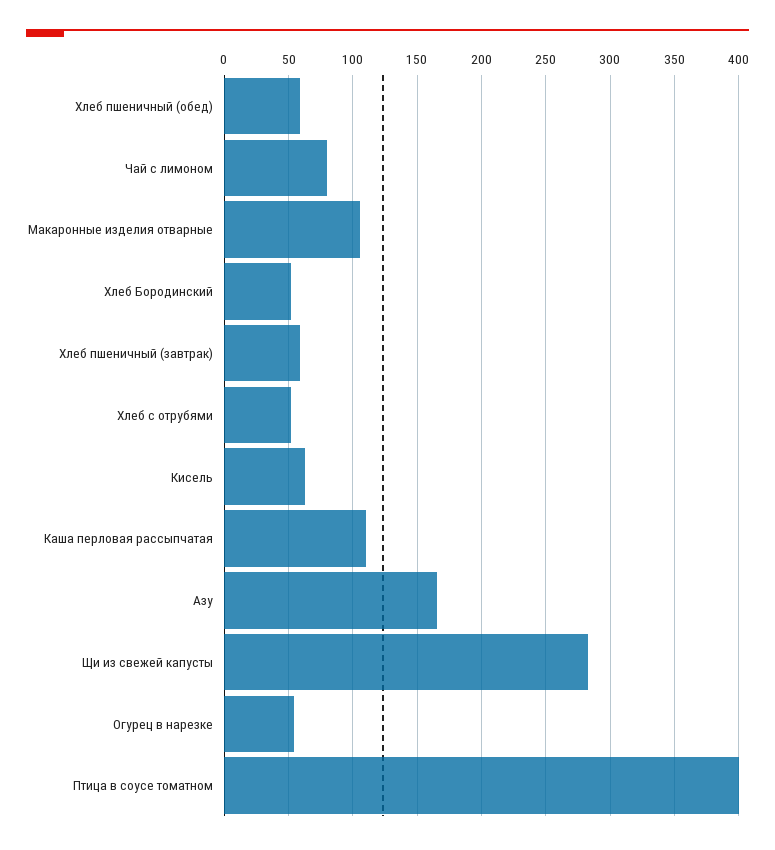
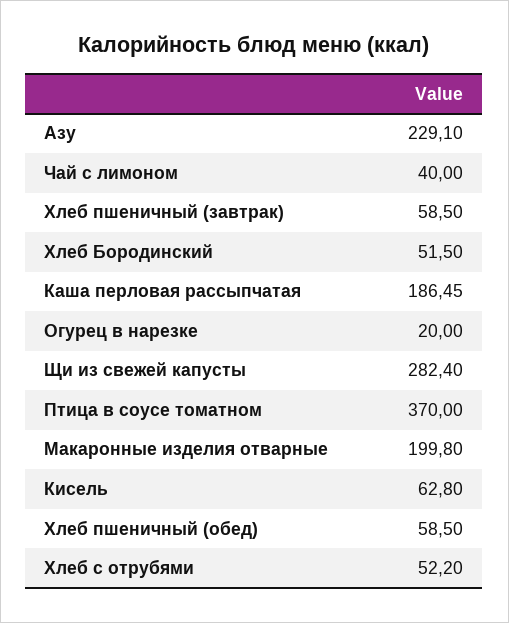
Чай с лимоном: 80 -> 40
Макаронные изделия отварные: 105 -> 199.8
Каша перловая рассыпчатая: 110 -> 186.45
Азу: 165 -> 229.1
Огурец в нарезке: 55 -> 20
Птица в соусе томатном: 400 -> 370

